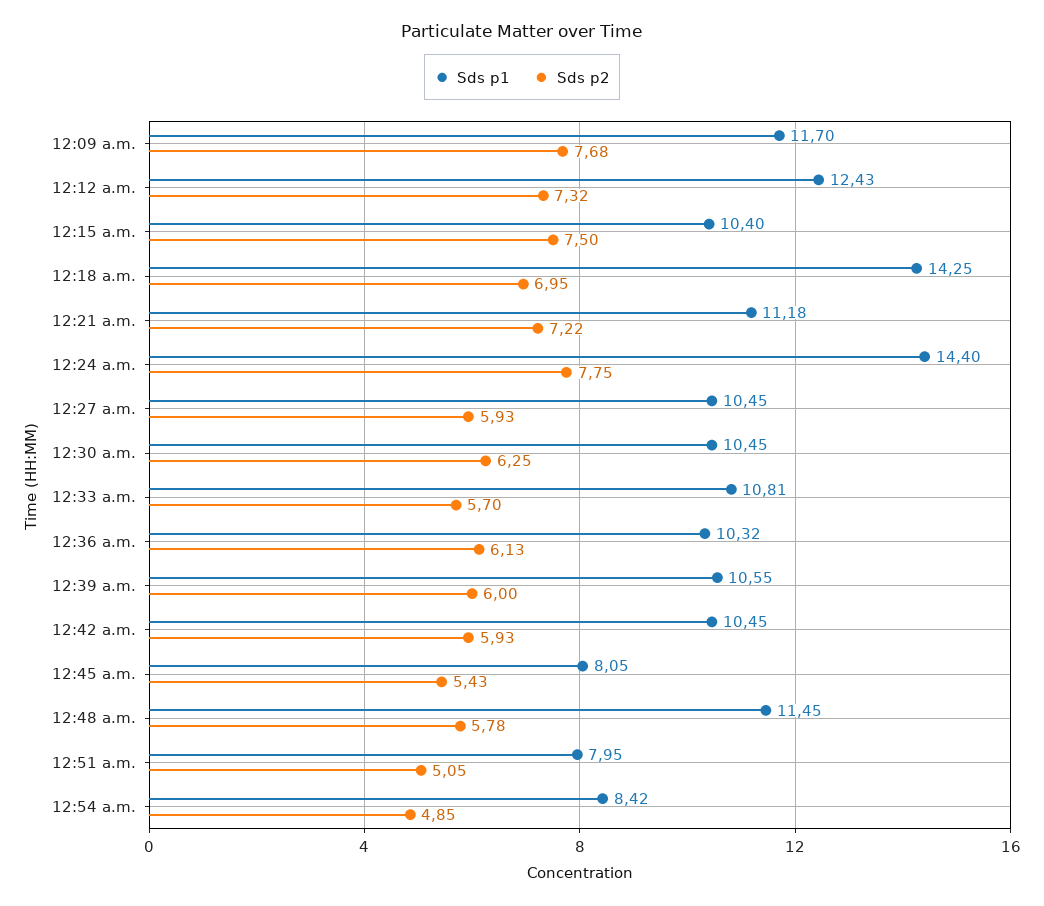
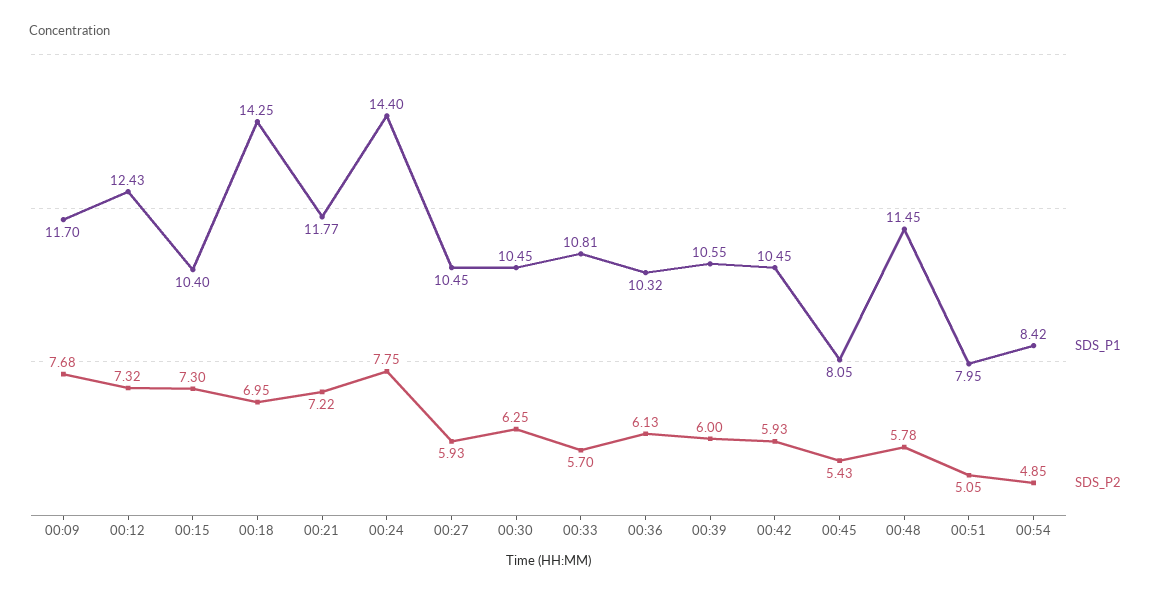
Sds p2, 12:15 a.m.: 7.5 -> 7.3
Sds p1, 12:21 a.m.: 11.18 -> 11.77

